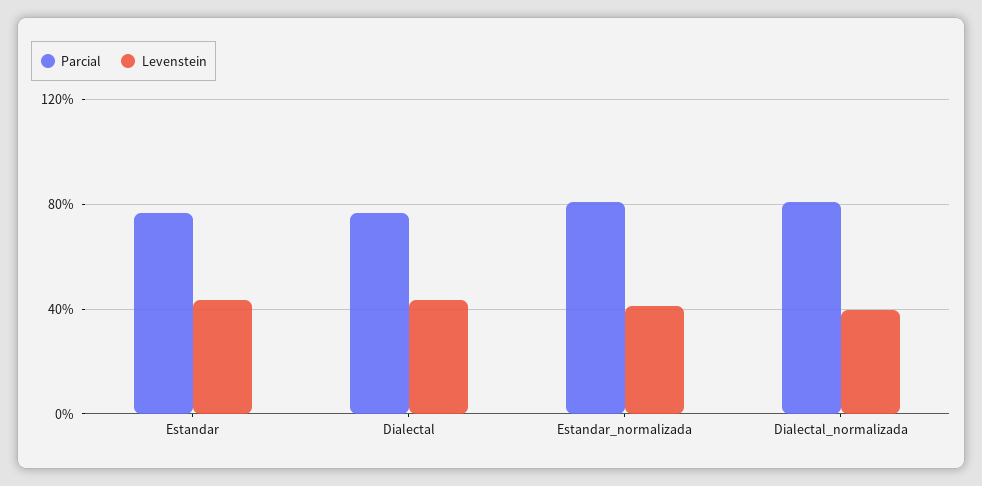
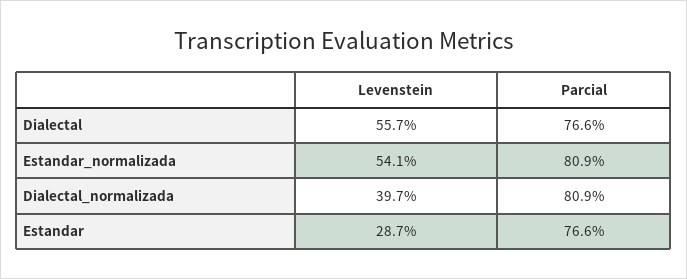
Levenstein, Estandar: 45 -> 28.7
Levenstein, Dialectal: 45 -> 55.7
Levenstein, Estandar_normalizada: 40 -> 54.1

